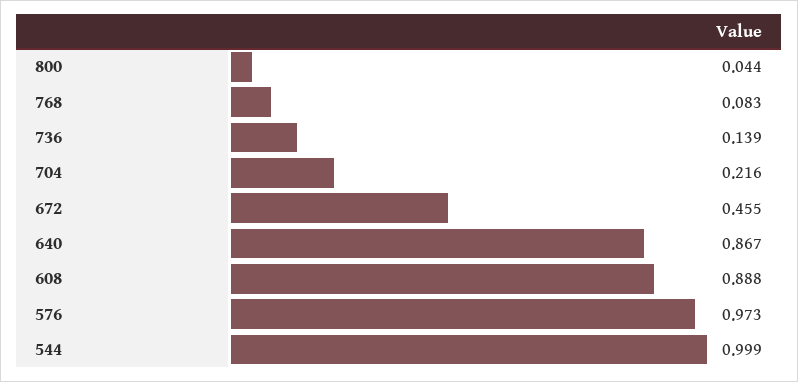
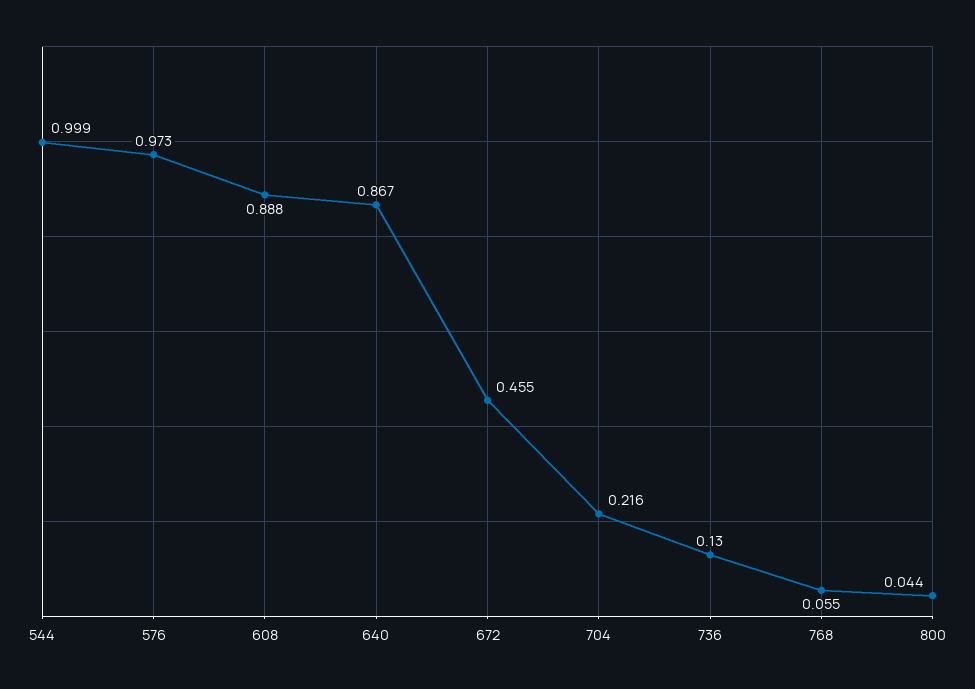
768: 0.083 -> 0.055
736: 0.139 -> 0.13

